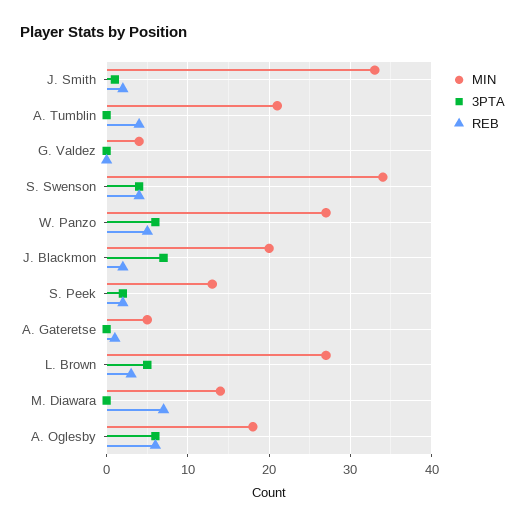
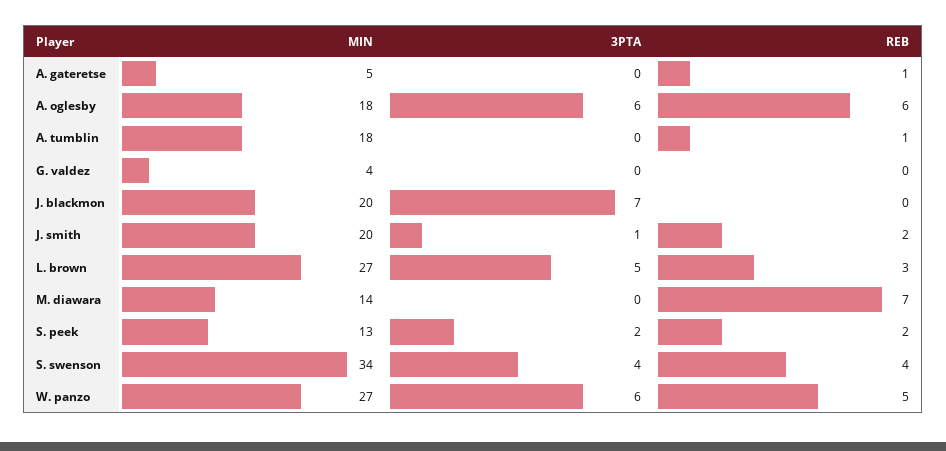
MIN, J. Smith: 33 -> 20
MIN, A. Tumblin: 21 -> 18
REB, A. Tumblin: 4 -> 1
REB, J. Blackmon: 2 -> 0

